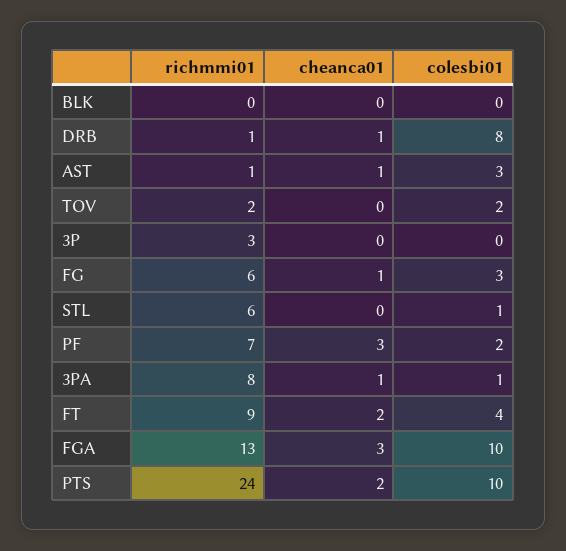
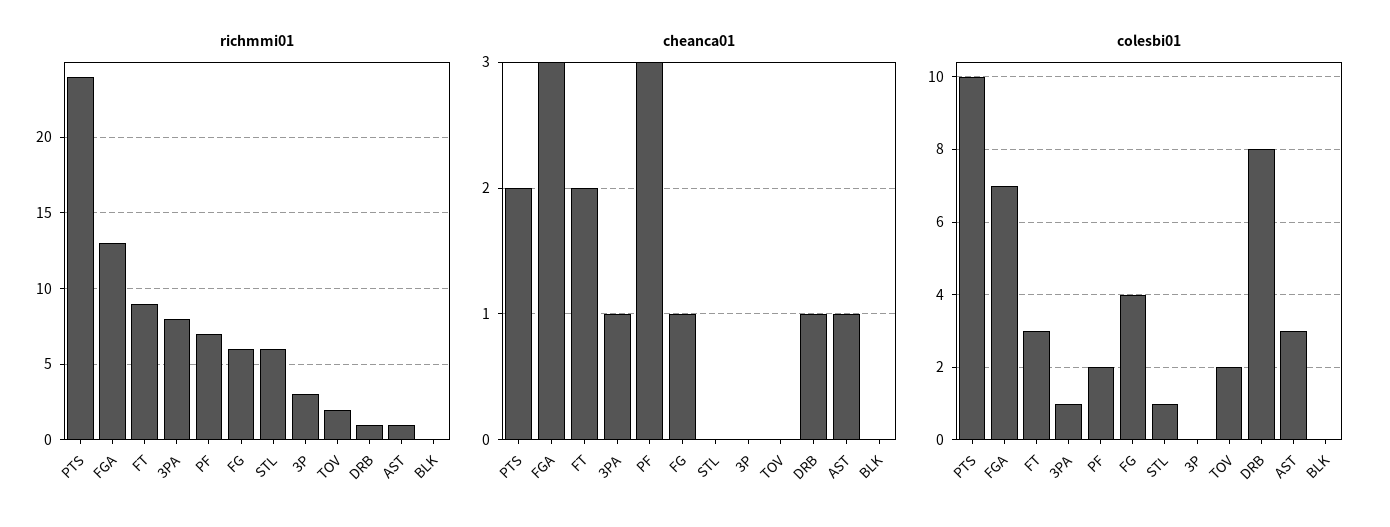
colesbi01, FG: 3 -> 4
colesbi01, FT: 4 -> 3
colesbi01, FGA: 10 -> 7

